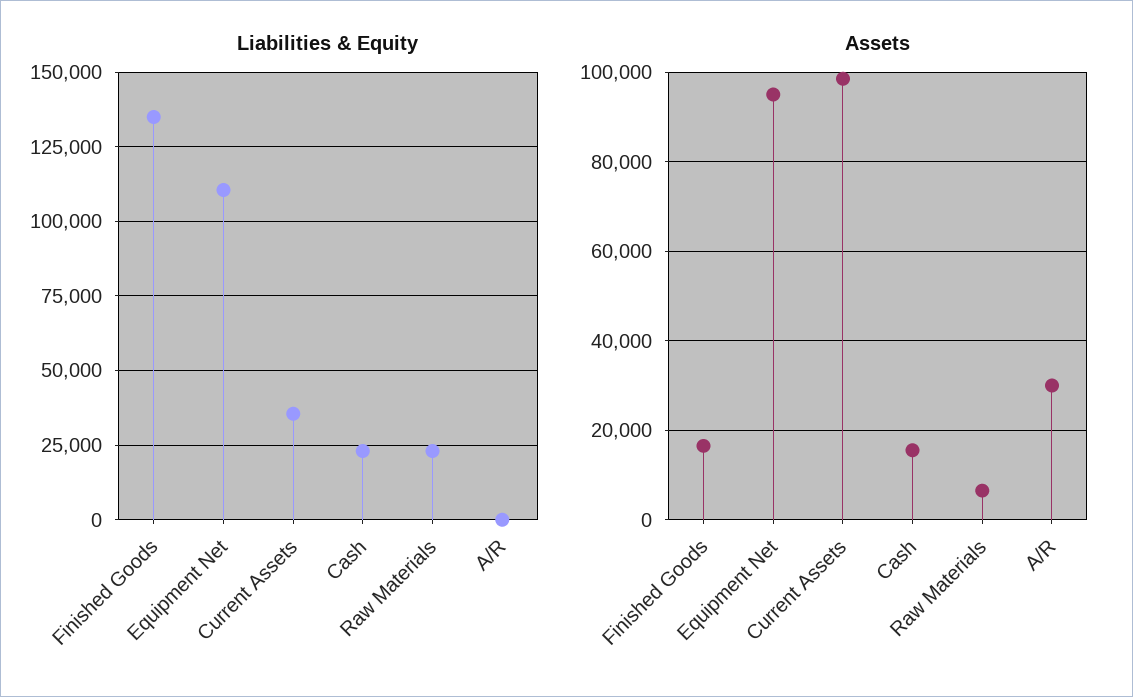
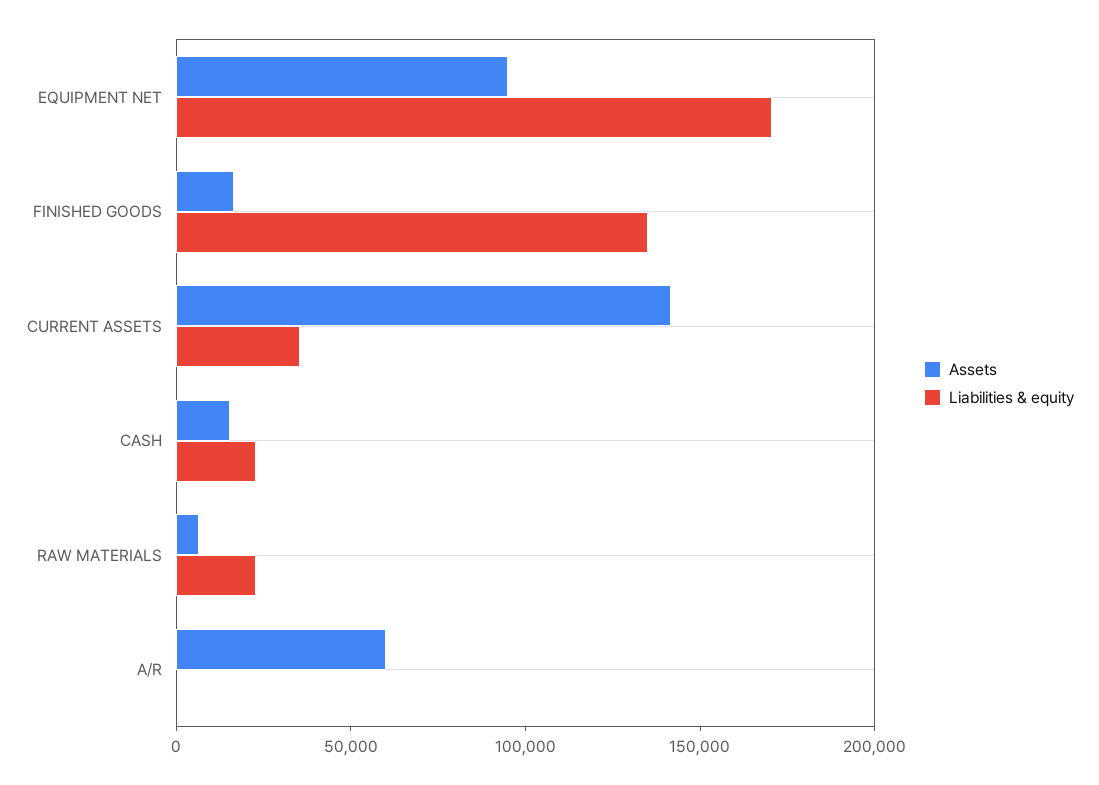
Liabilities & Equity, Equipment Net: 110000 -> 170000
Assets, Current Assets: 98000 -> 140000
Assets, A/R: 30000 -> 60000

